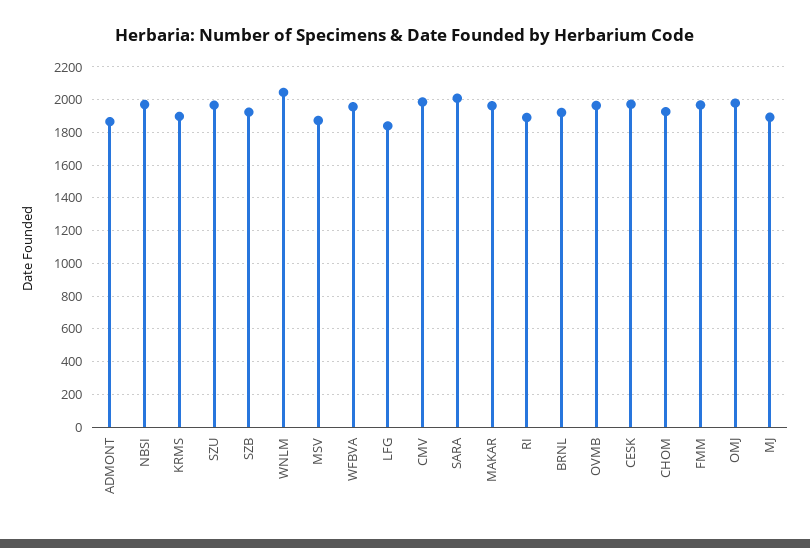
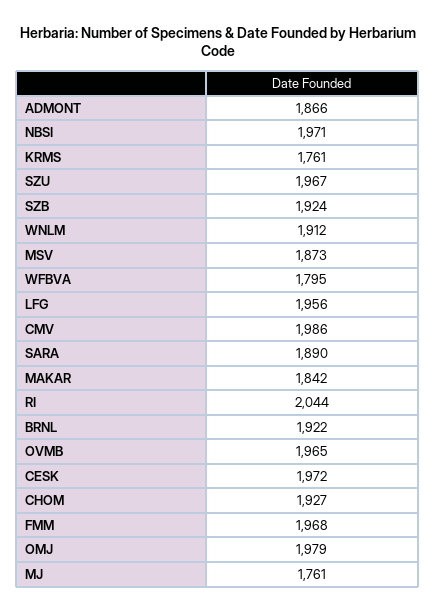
KRMS: 1900 -> 1761
WNLM: 2050 -> 1912
WFBVA: 1950 -> 1795
LFG: 1850 -> 1956
SARA: 2000 -> 1890
MAKAR: 1950 -> 1842
RI: 1900 -> 2044
MJ: 1900 -> 1761

